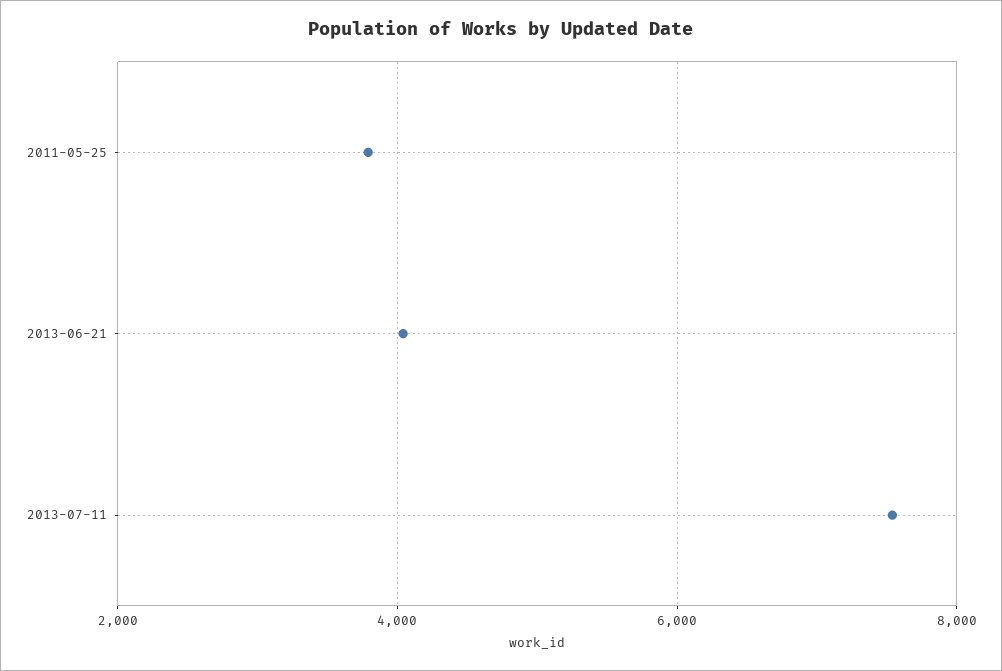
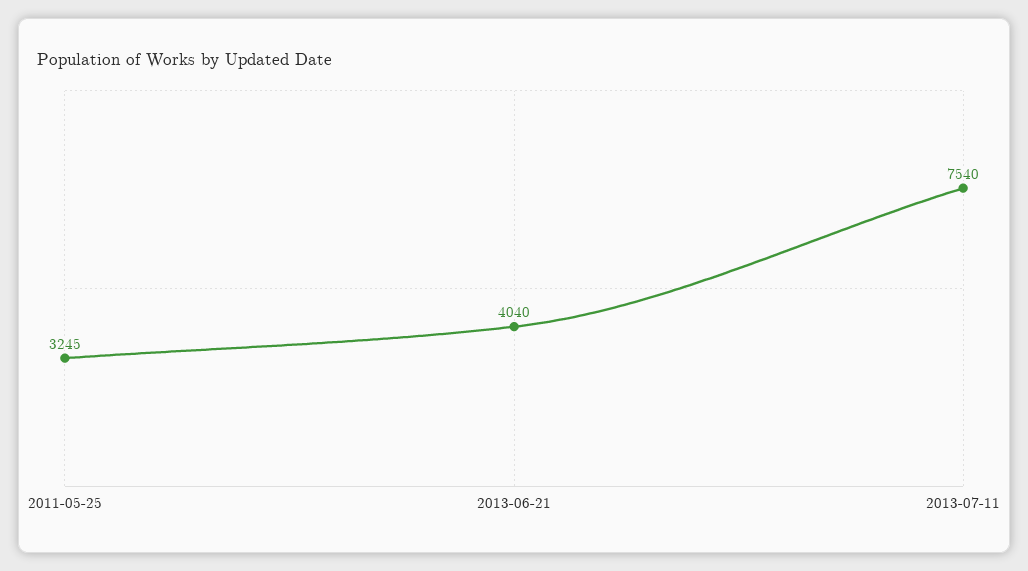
2011-05-25: 3800 -> 3245

